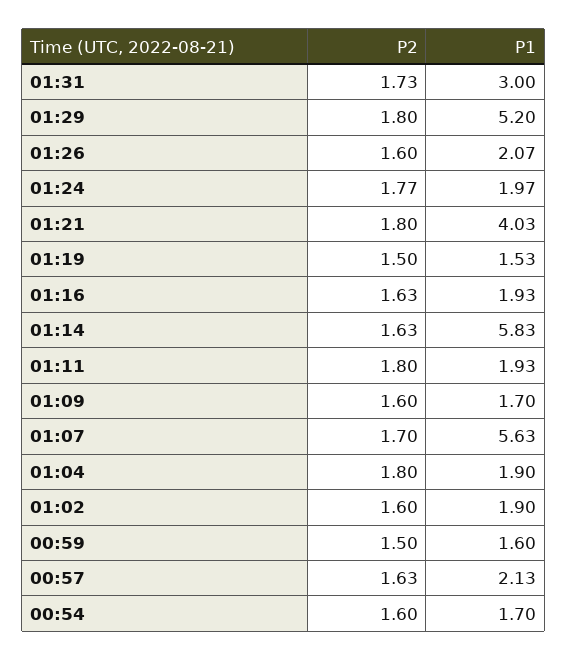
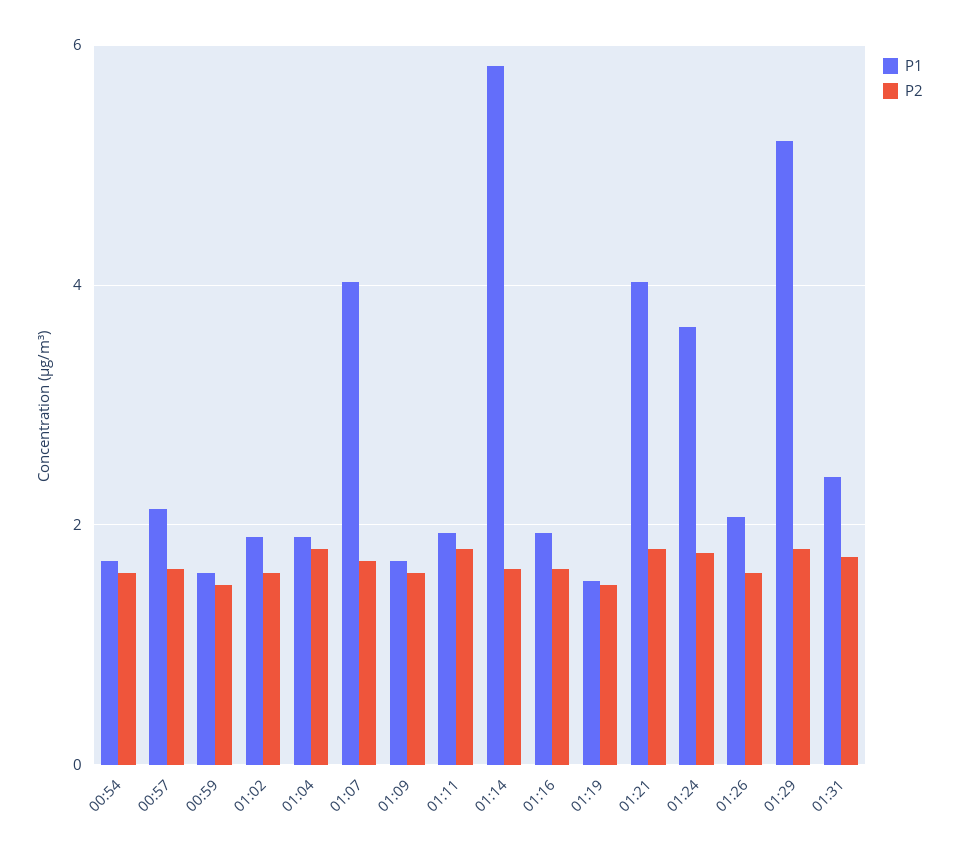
P1, 01:31: 3 -> 2.4
P1, 01:24: 1.97 -> 3.6
P1, 01:07: 5.63 -> 4

